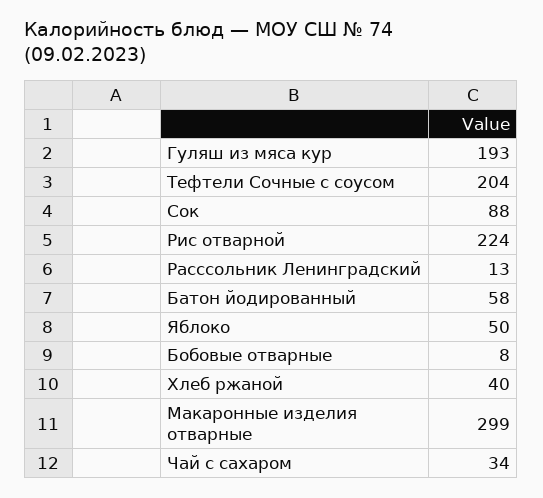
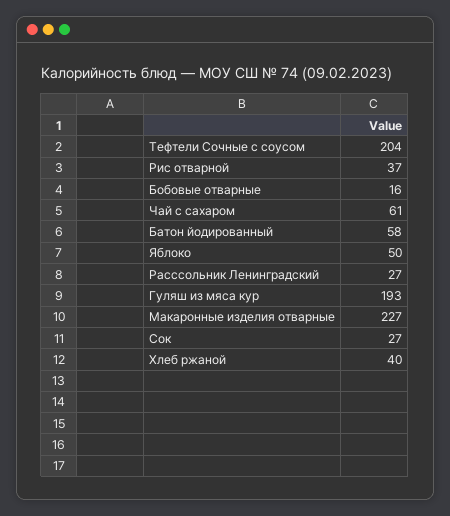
Сок: 88 -> 27
Рис отварной: 224 -> 37
Расссольник Ленинградский: 13 -> 27
Бобовые отварные: 8 -> 16
Макаронные изделия отварные: 299 -> 227
Чай с сахаром: 34 -> 61

